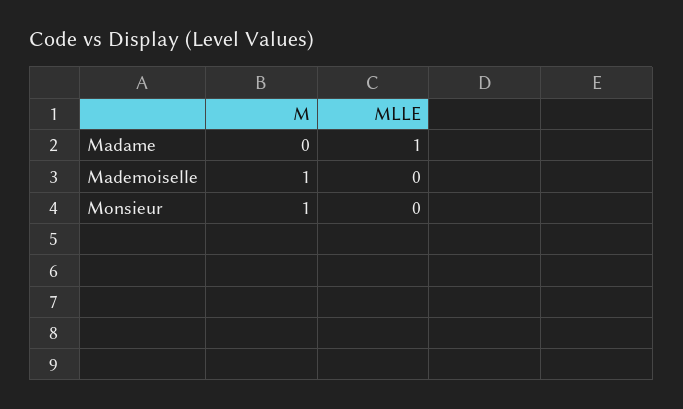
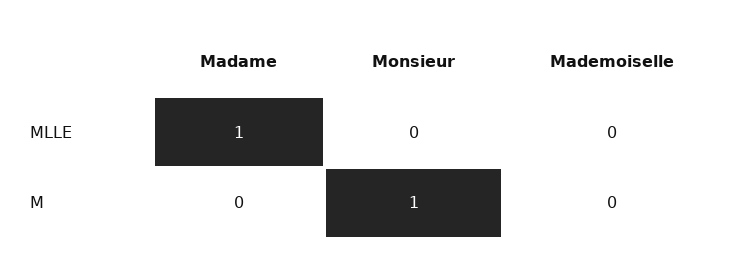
M, Mademoiselle: 1 -> 0

